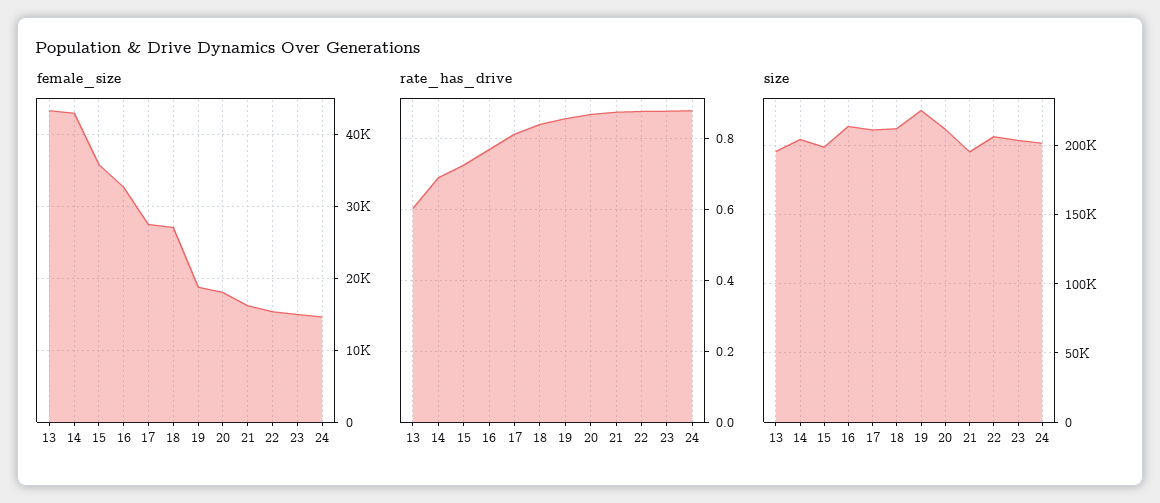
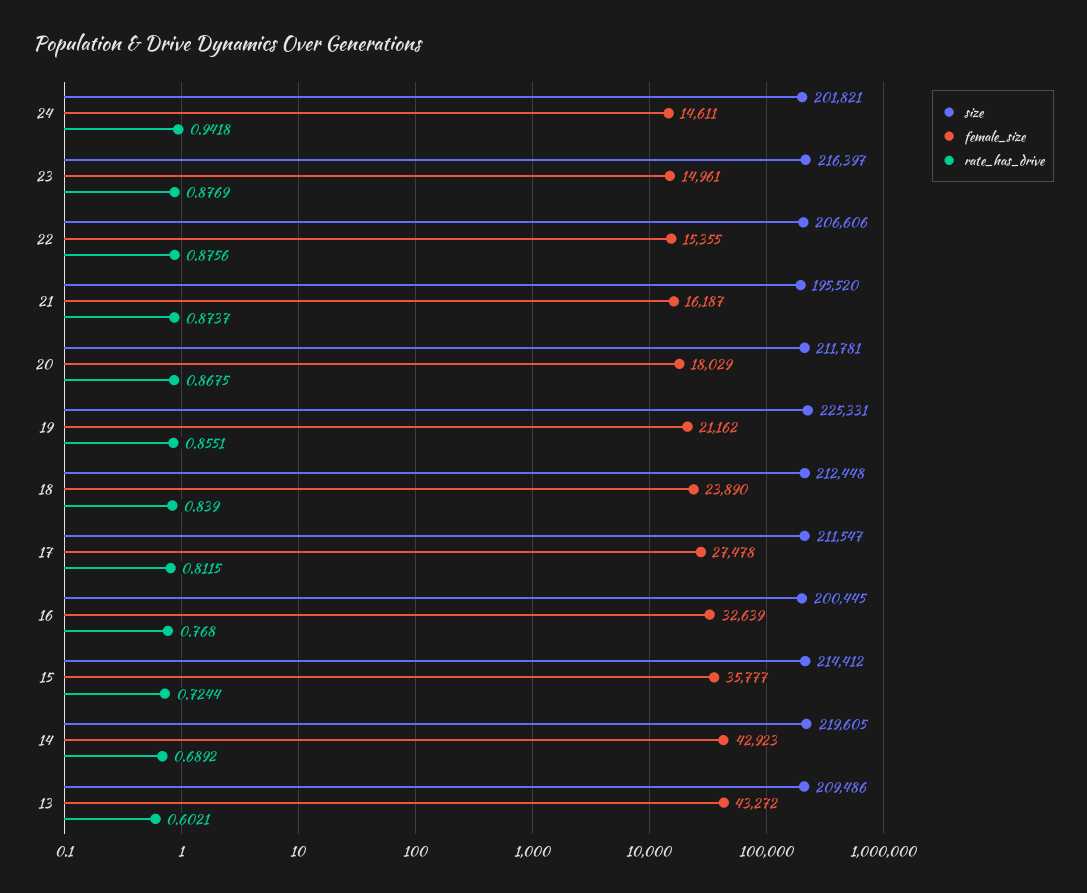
female_size, 18: 27000 -> 23890
female_size, 19: 19000 -> 21162
rate_has_drive, 24: 0.88 -> 0.9418
size, 13: 195000 -> 209486
size, 14: 205000 -> 219605
size, 15: 200000 -> 214412
size, 16: 215000 -> 200445
size, 23: 205000 -> 216397

